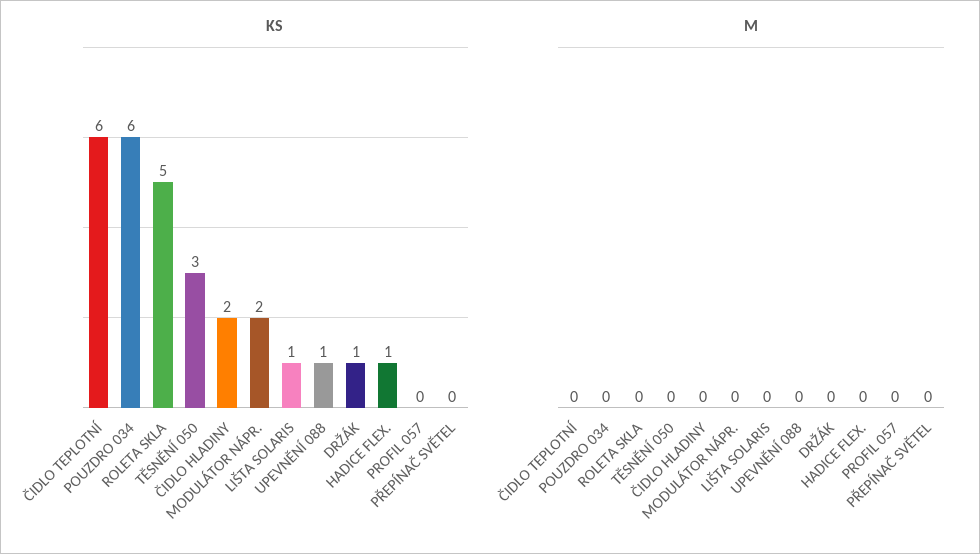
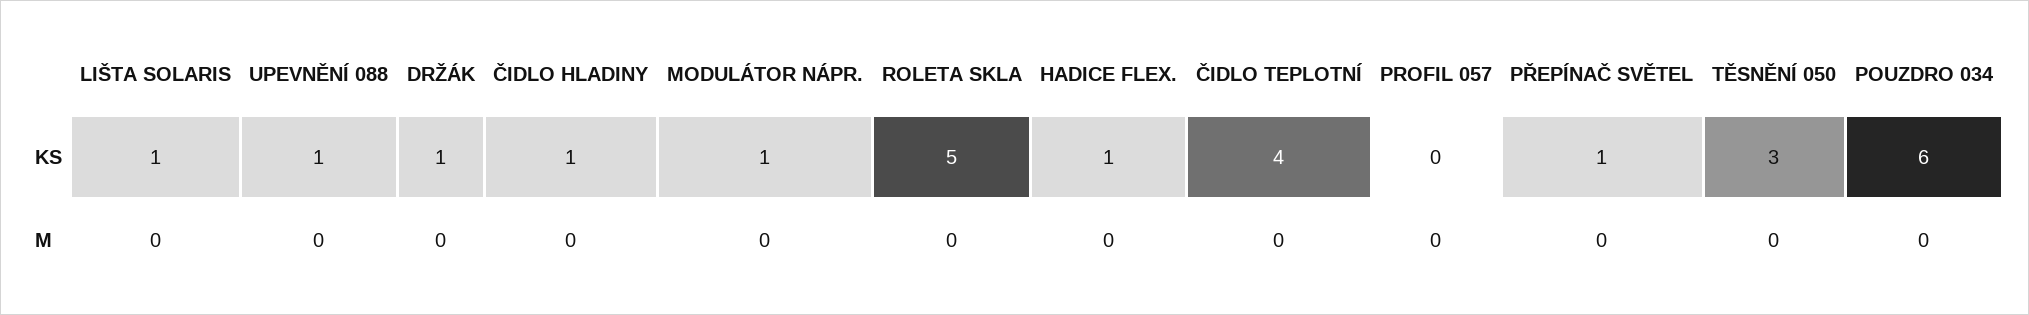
KS, ČIDLO TEPLOTNÍ: 6 -> 4
KS, ČIDLO HLADINY: 2 -> 1
KS, MODULÁTOR NÁPR.: 2 -> 1
KS, PŘEPÍNAČ SVĚTEL: 0 -> 1

